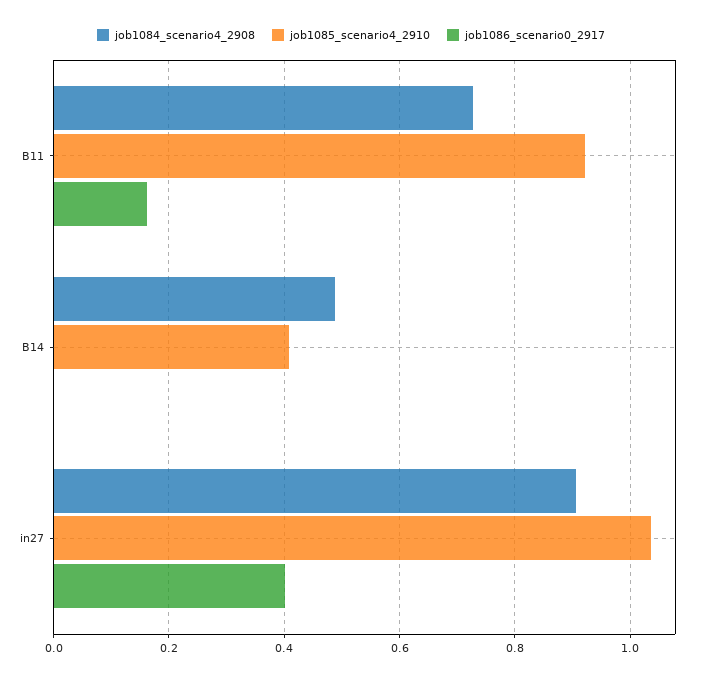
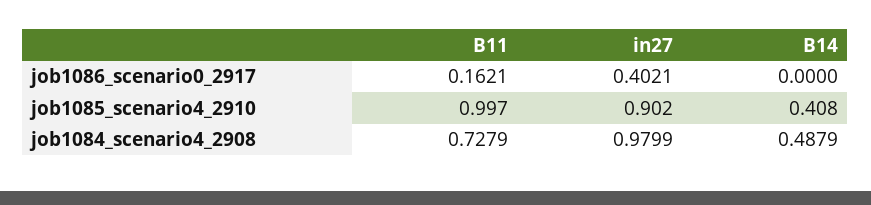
job1085_scenario4_2910, B11: 0.92 -> 0.997
job1084_scenario4_2908, in27: 0.9 -> 0.9799
job1085_scenario4_2910, in27: 1.04 -> 0.902

